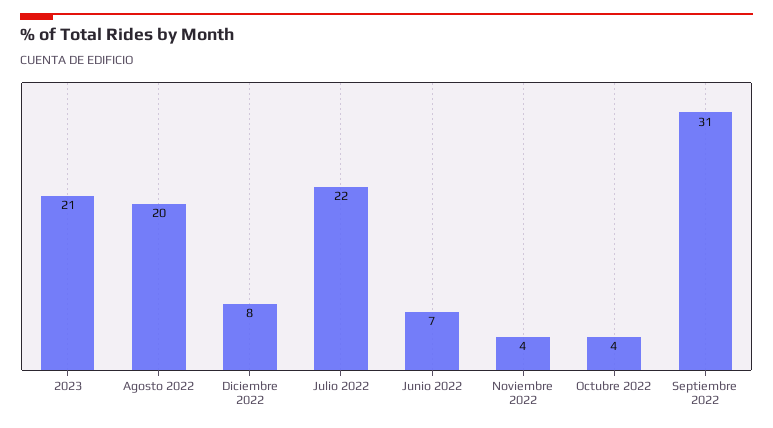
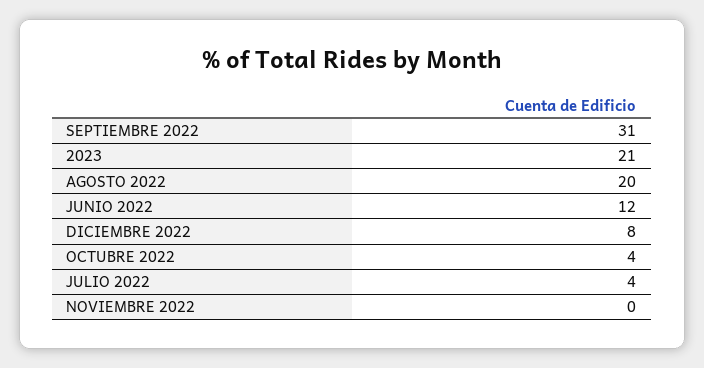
Julio 2022: 22 -> 4
Junio 2022: 7 -> 12
Noviembre 2022: 4 -> 0

